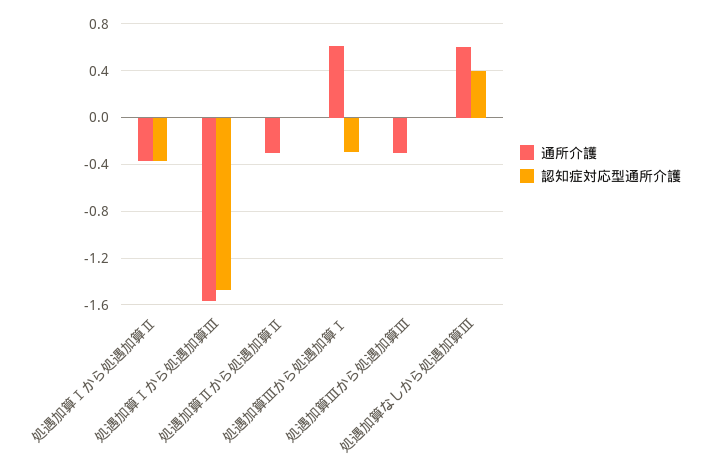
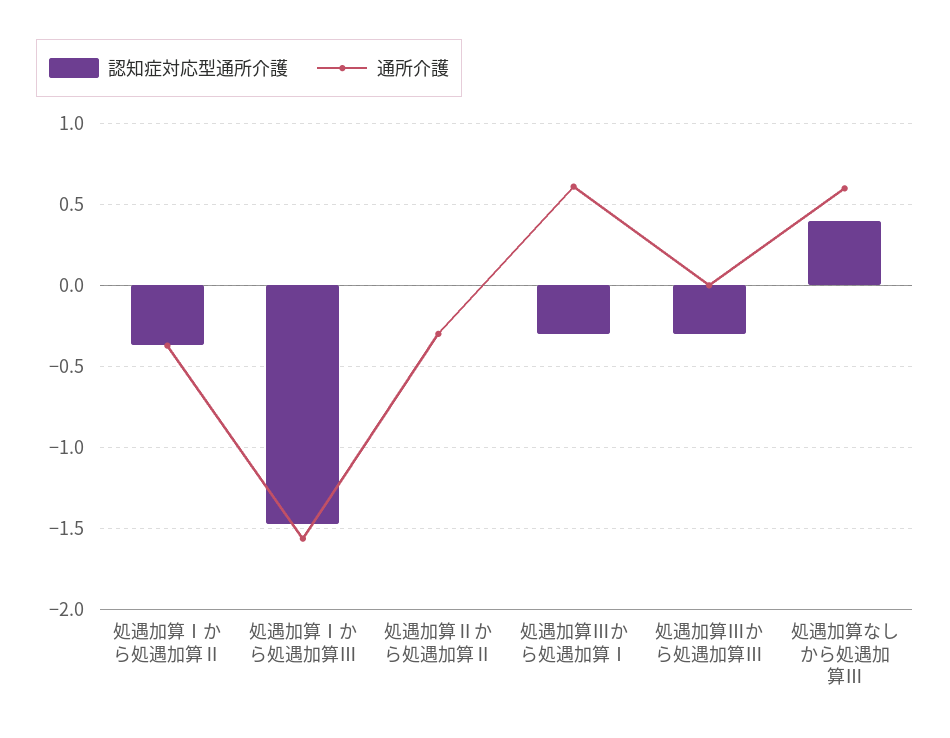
通所介護, 処遇加算Ⅲから処遇加算Ⅲ: -0.3 -> 0
認知症対応型通所介護, 処遇加算Ⅲから処遇加算Ⅲ: 0 -> -0.3

